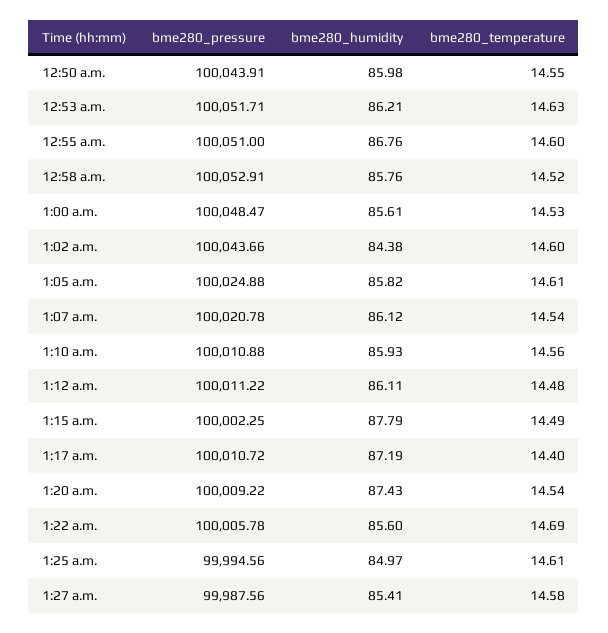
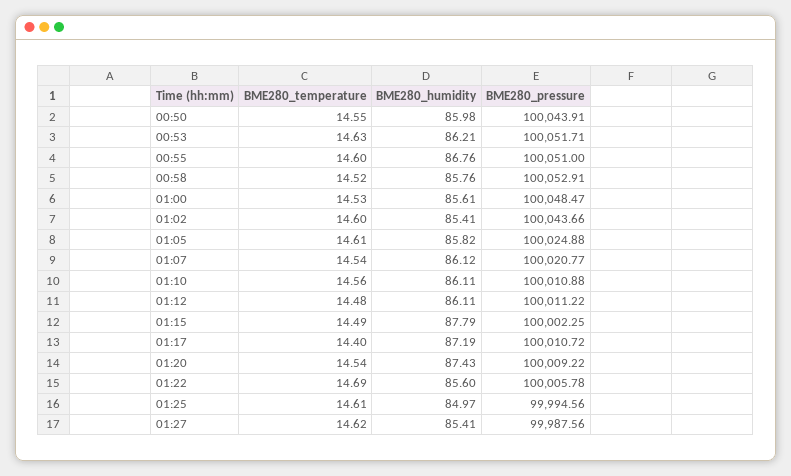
bme280_humidity, 1:02 a.m.: 84.38 -> 85.41
bme280_pressure, 1:07 a.m.: 100020.78 -> 100020.77
bme280_humidity, 1:10 a.m.: 85.93 -> 86.11
bme280_temperature, 1:27 a.m.: 14.58 -> 14.62

